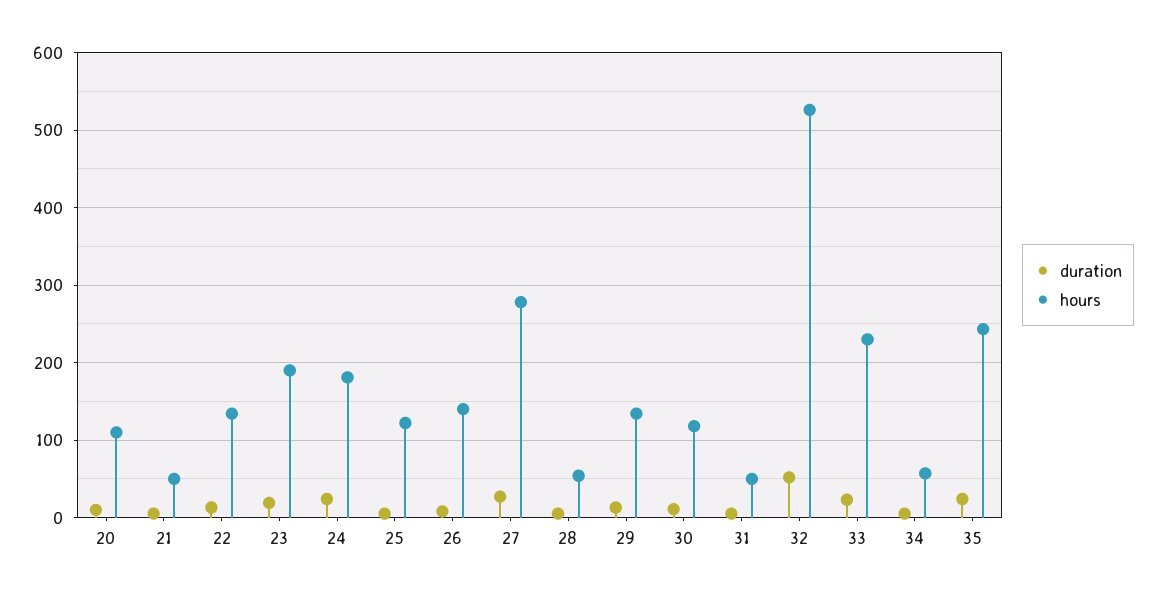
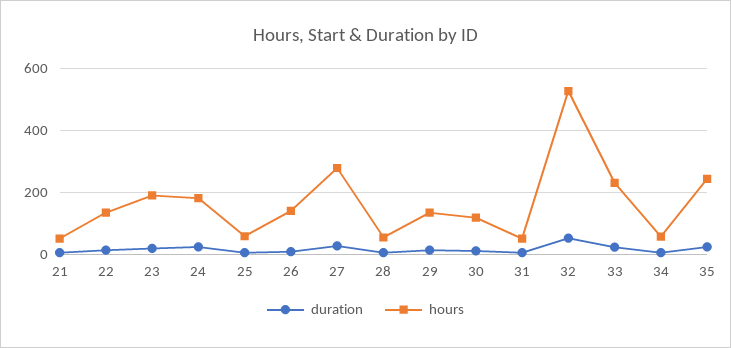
duration, 20: 10 -> none
hours, 20: 110 -> none
hours, 25: 120 -> 60

